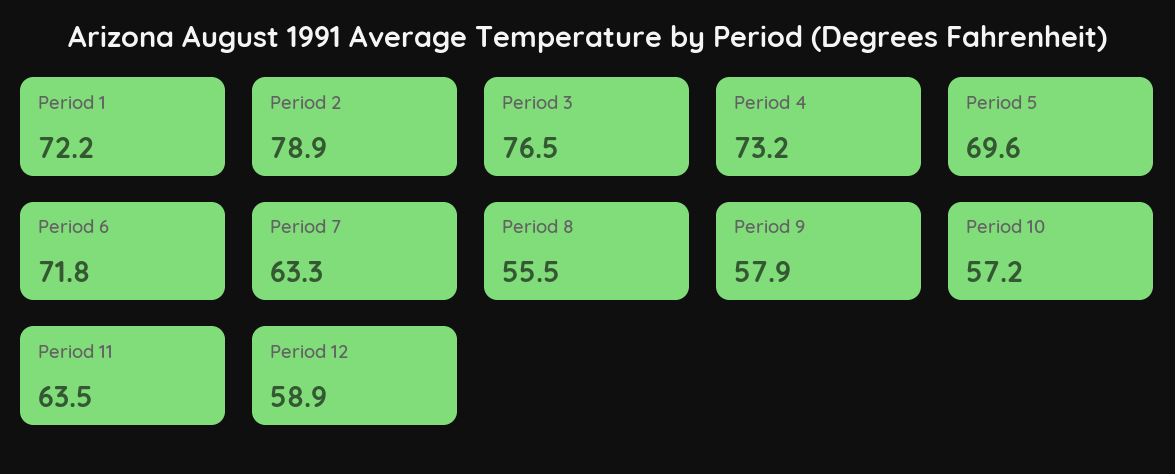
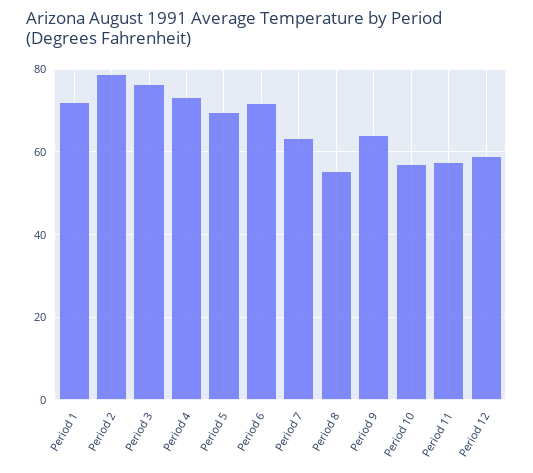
Period 9: 57.9 -> 64
Period 11: 63.5 -> 58

